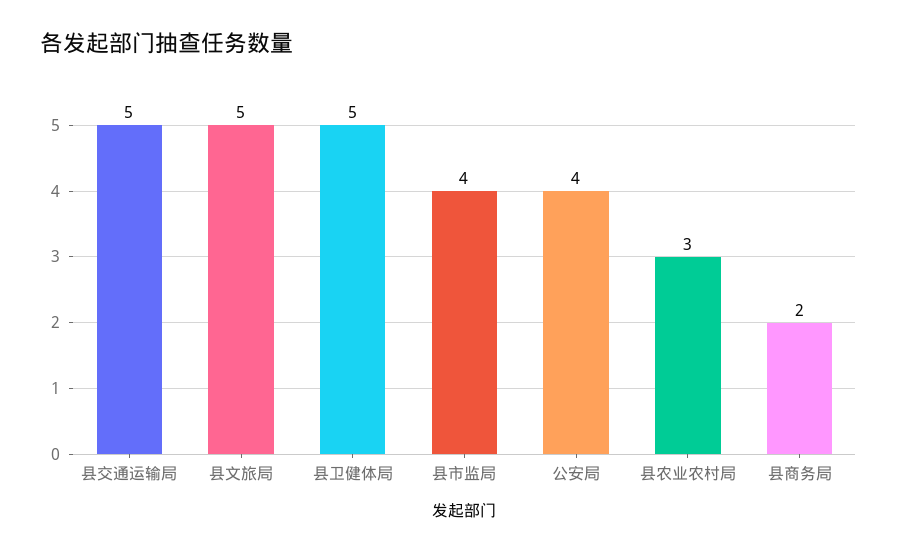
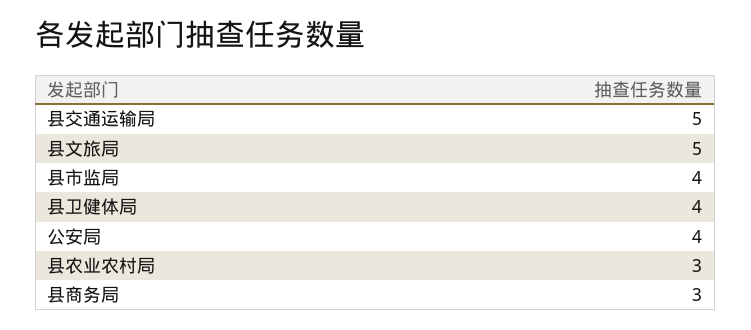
县卫健体局: 5 -> 4
县商务局: 2 -> 3

